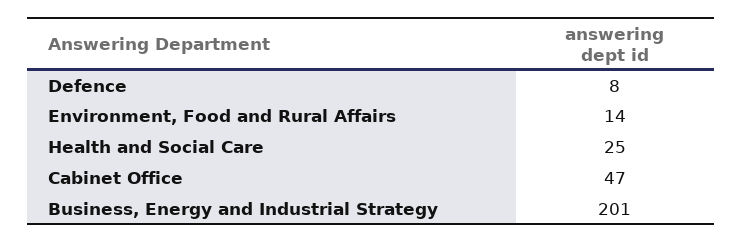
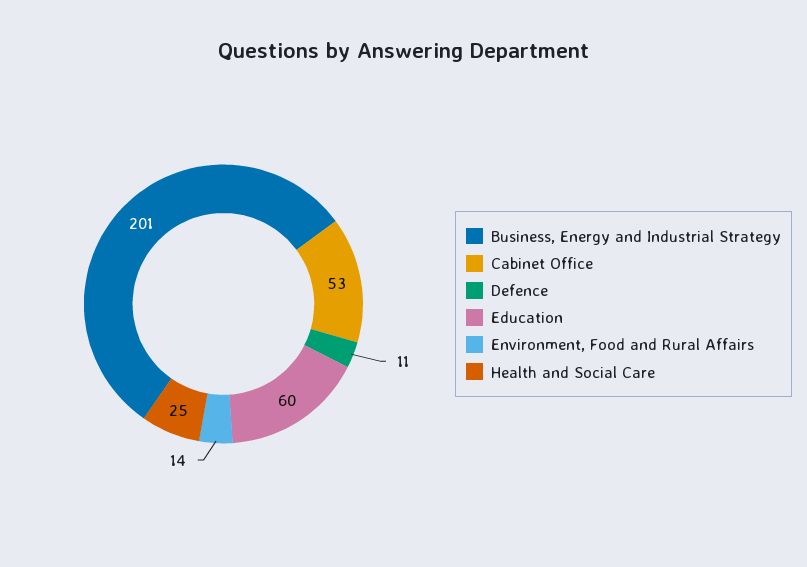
Defence: 8 -> 11
Cabinet Office: 47 -> 53
Education: none -> 60

